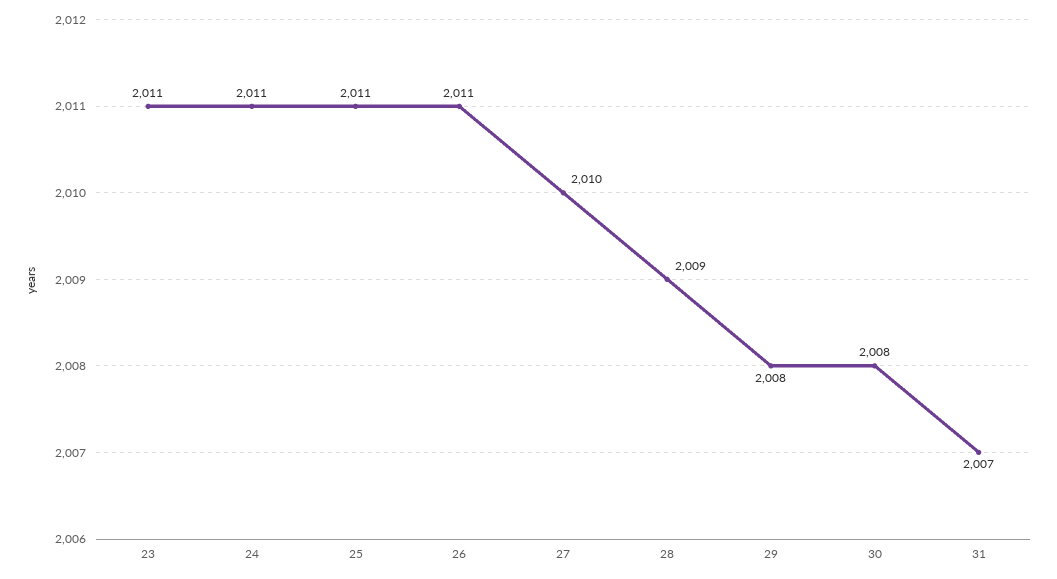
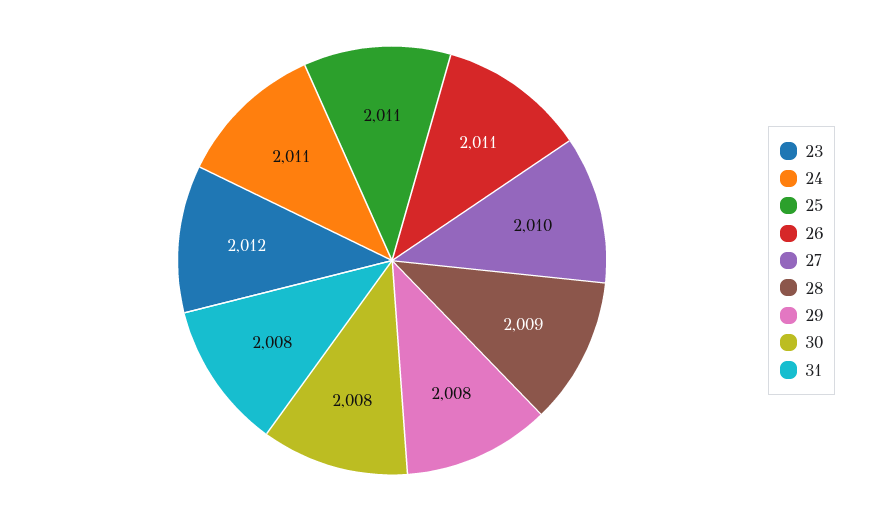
23: 2011 -> 2012
31: 2007 -> 2008

